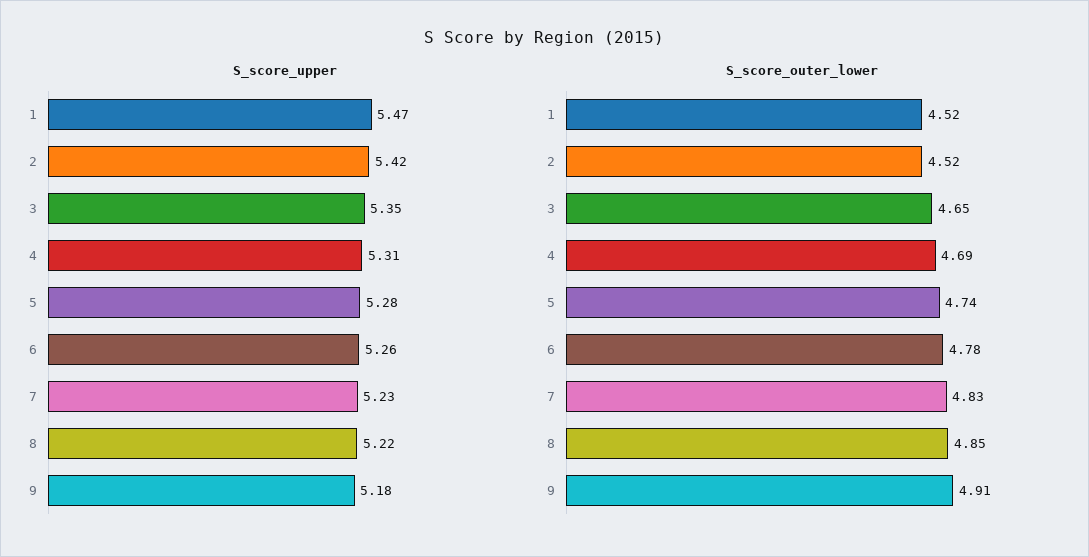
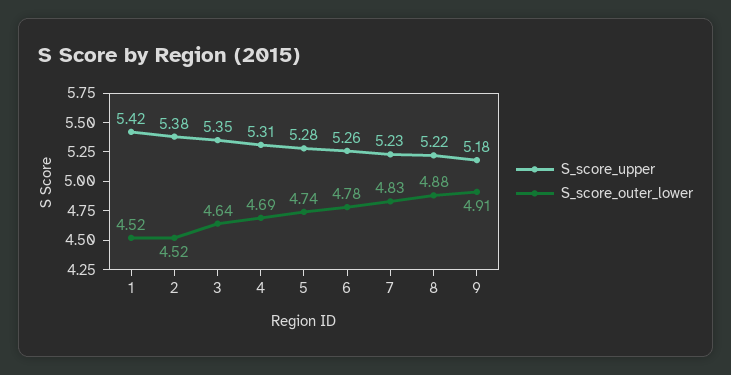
S_score_upper, 1: 5.47 -> 5.42
S_score_upper, 2: 5.42 -> 5.38
S_score_outer_lower, 3: 4.65 -> 4.64
S_score_outer_lower, 8: 4.85 -> 4.88

